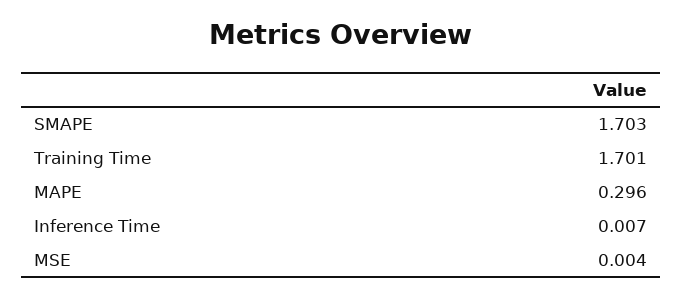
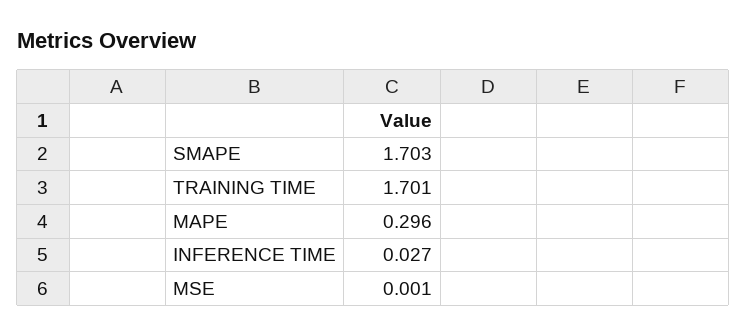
Inference Time: 0.007 -> 0.027
MSE: 0.004 -> 0.001

